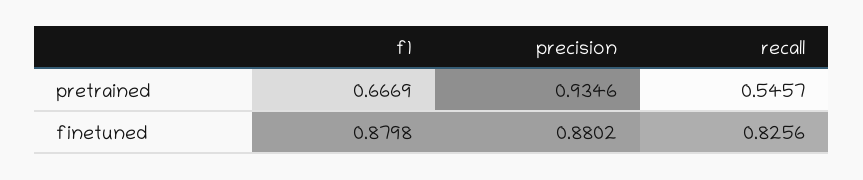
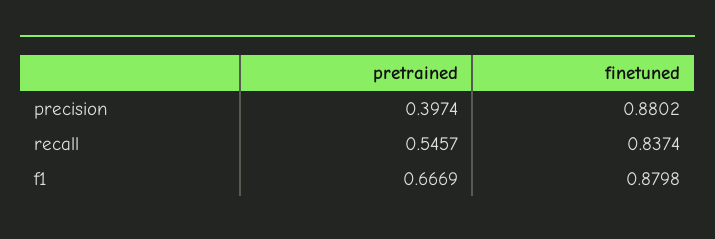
precision, pretrained: 0.9346 -> 0.3974
recall, finetuned: 0.8256 -> 0.8374

